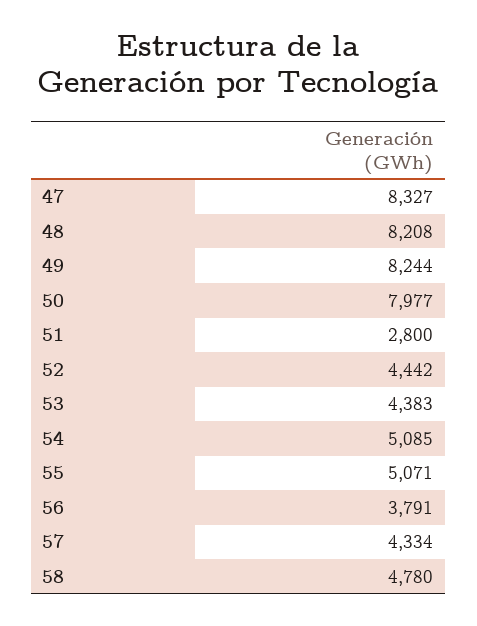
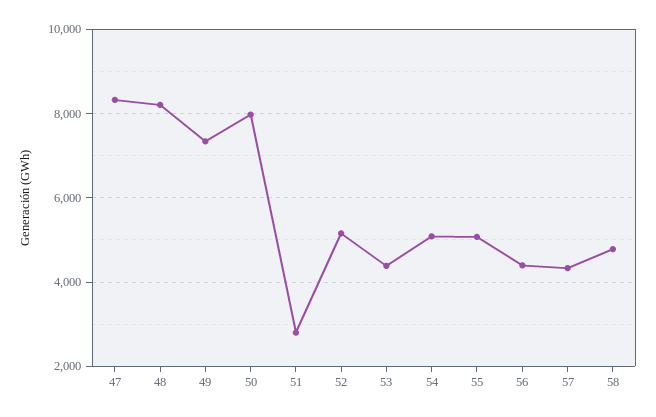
49: 8244 -> 7400
52: 4442 -> 5200
56: 3791 -> 4400

